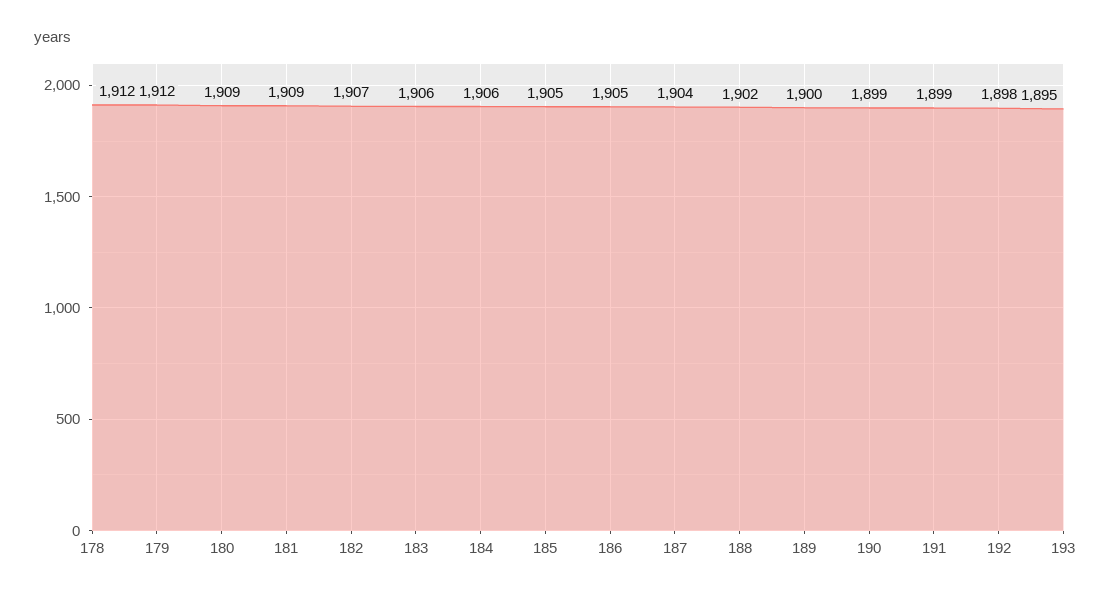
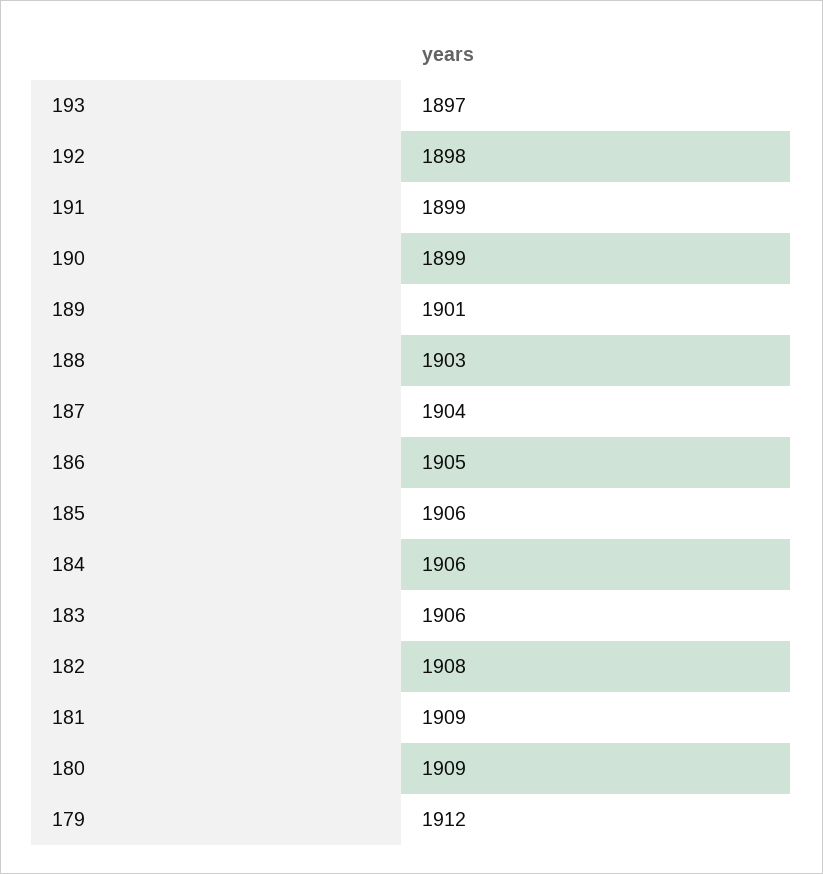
178: 1912 -> none
182: 1907 -> 1908
185: 1905 -> 1906
188: 1902 -> 1903
189: 1900 -> 1901
193: 1895 -> 1897

